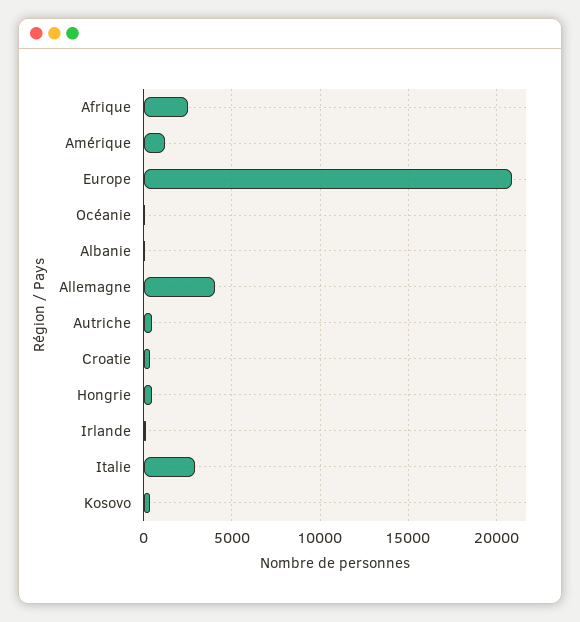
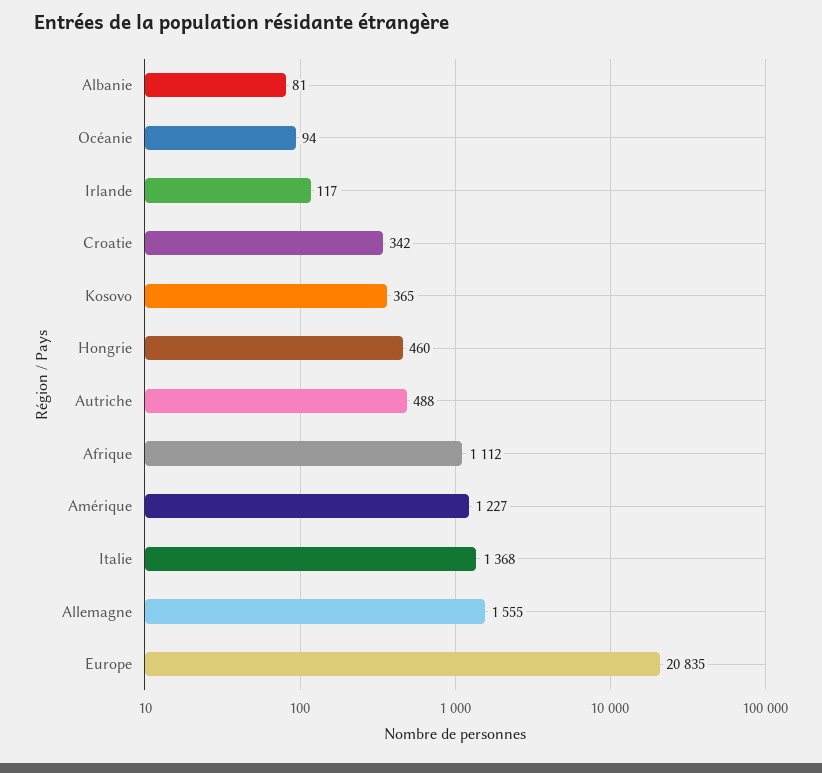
Afrique: 2500 -> 1112
Allemagne: 4000 -> 1555
Italie: 3000 -> 1368

